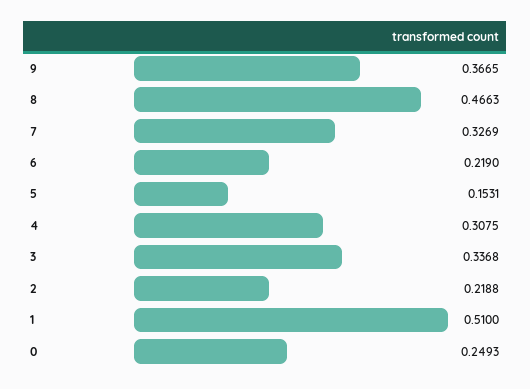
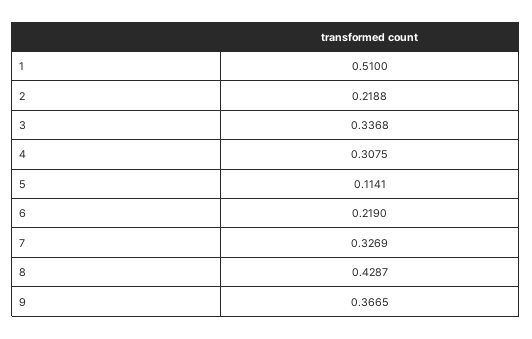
8: 0.4663 -> 0.4287
5: 0.1531 -> 0.1141
0: 0.2493 -> none

